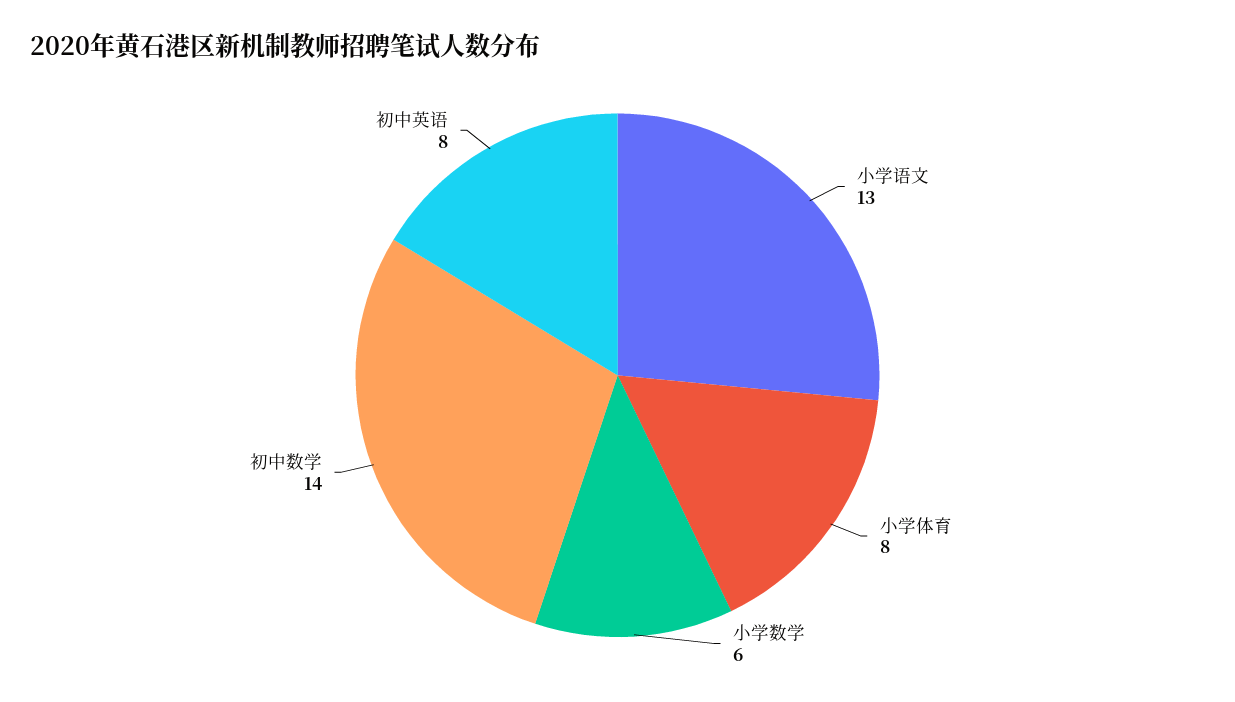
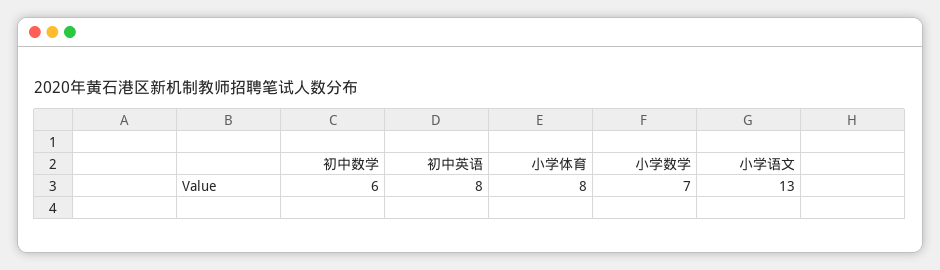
小学数学: 6 -> 7
初中数学: 14 -> 6

